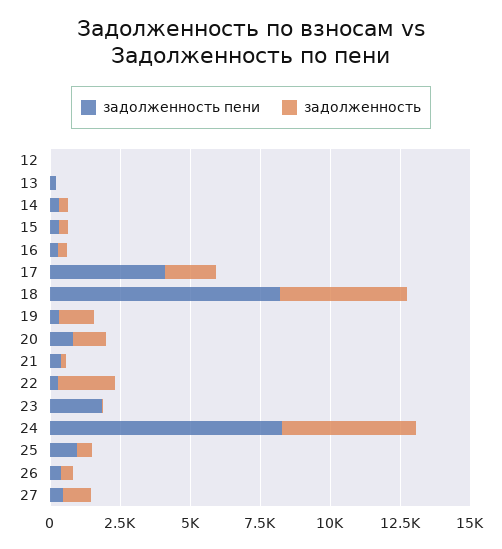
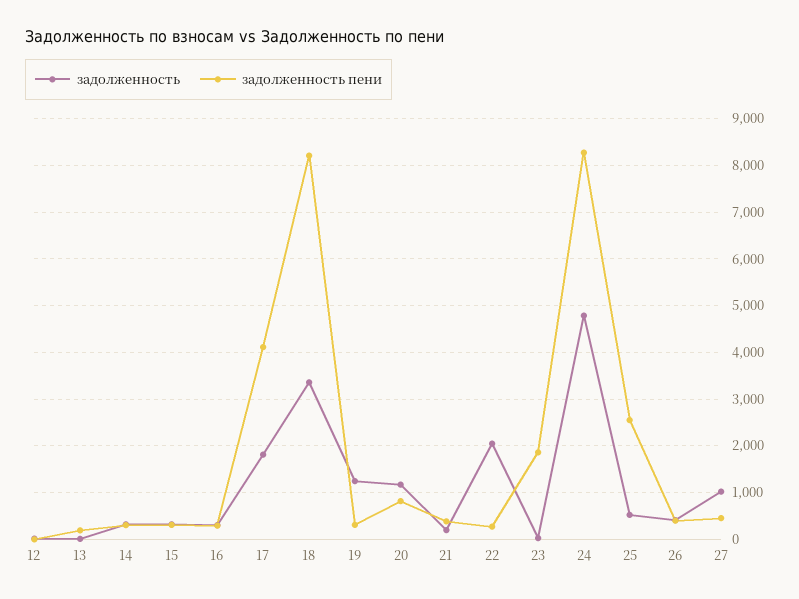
задолженность, 18: 4500 -> 3400
задолженность пени, 25: 1000 -> 2600

